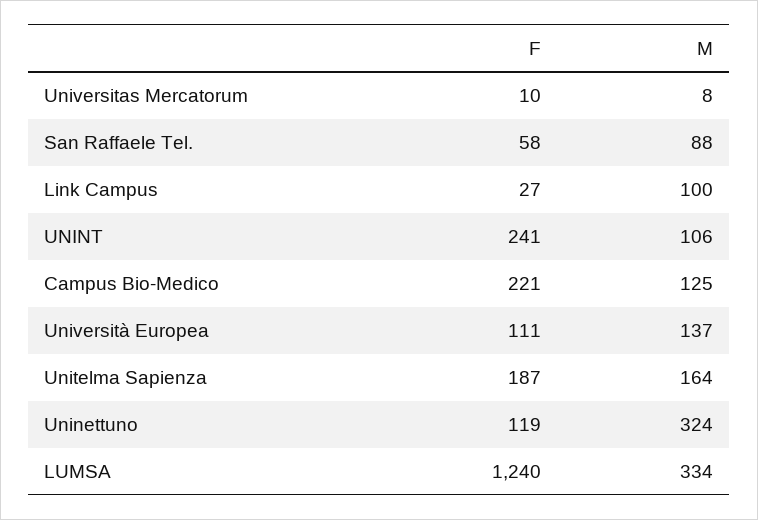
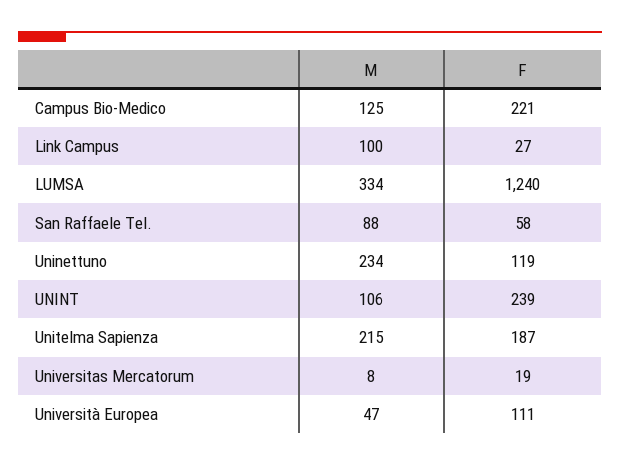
F, Universitas Mercatorum: 10 -> 19
F, UNINT: 241 -> 239
M, Università Europea: 137 -> 47
M, Unitelma Sapienza: 164 -> 215
M, Uninettuno: 324 -> 234

